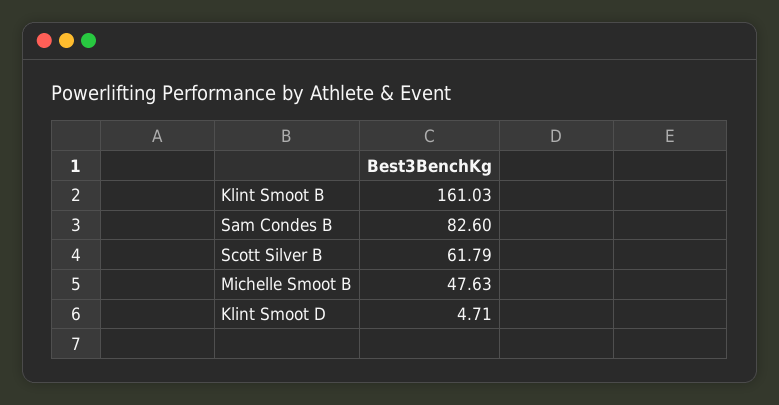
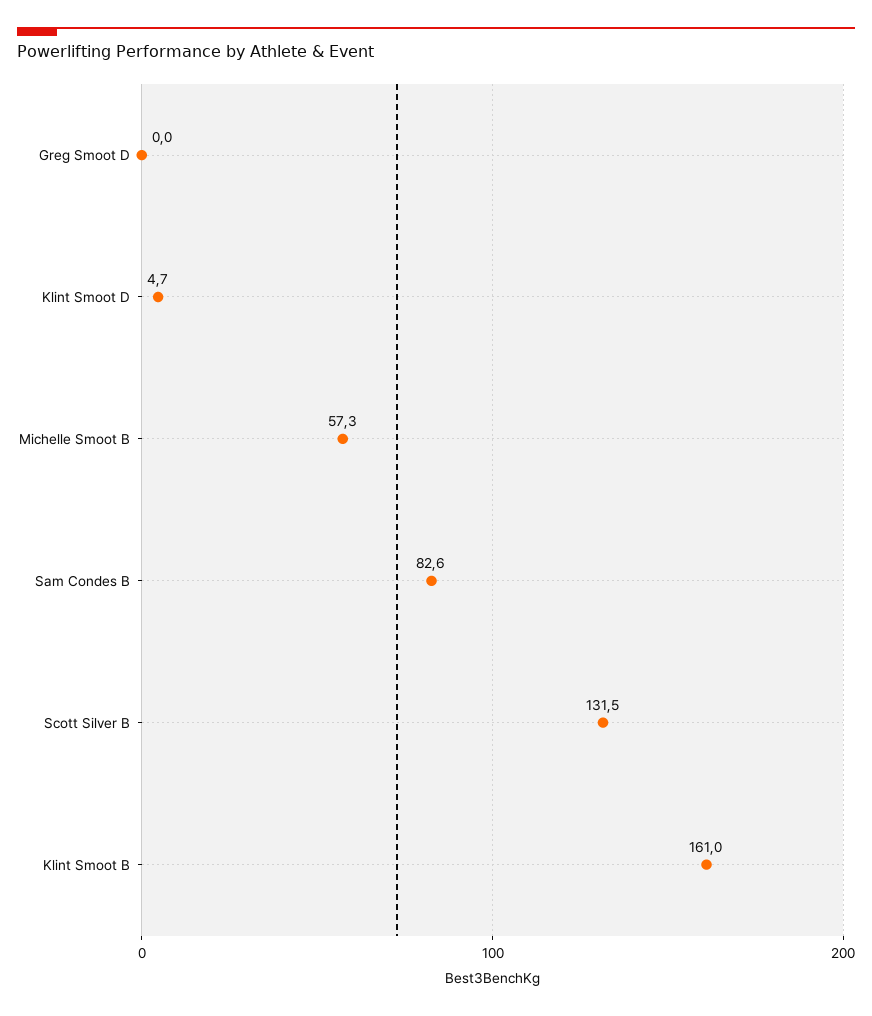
Scott Silver B: 61.79 -> 131.5
Michelle Smoot B: 47.63 -> 57.3
Greg Smoot D: none -> 0

